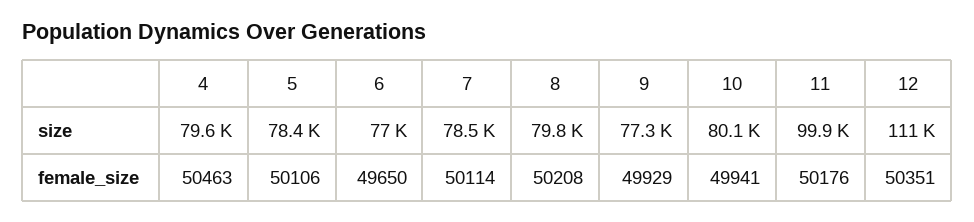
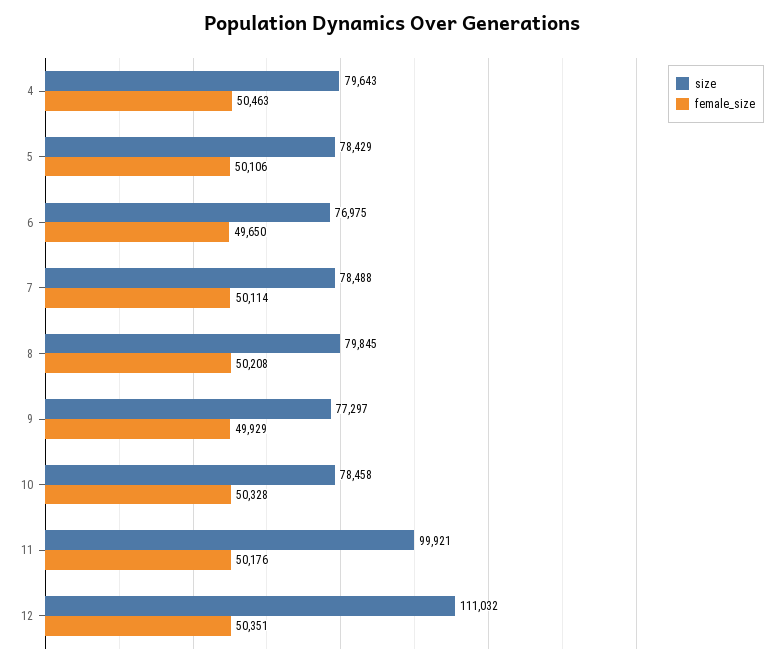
size, 10: 80100 -> 78458
female_size, 10: 49941 -> 50328

